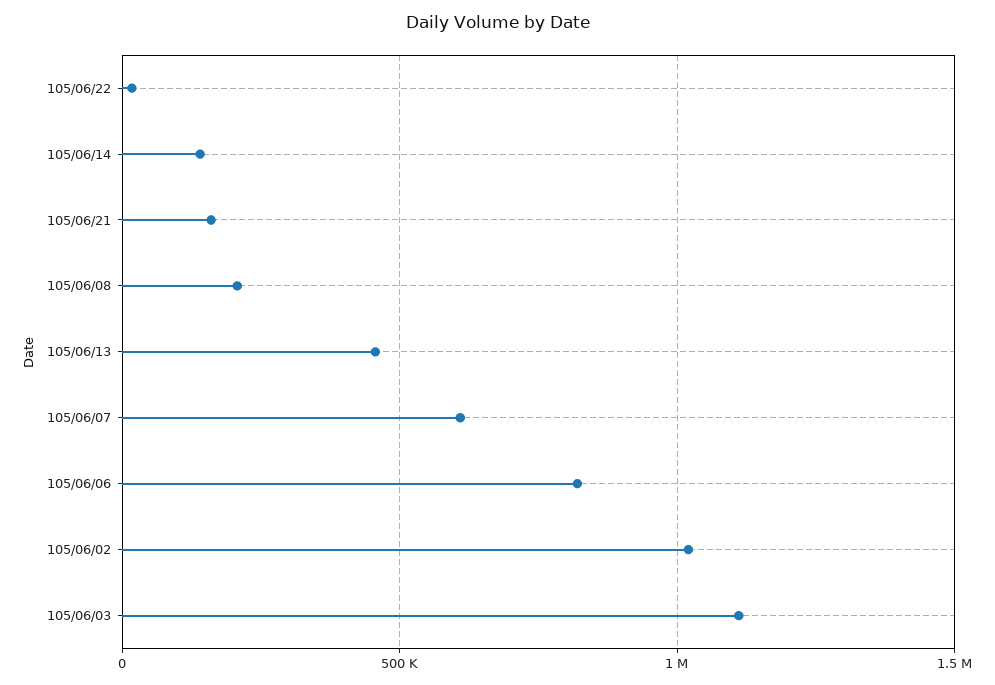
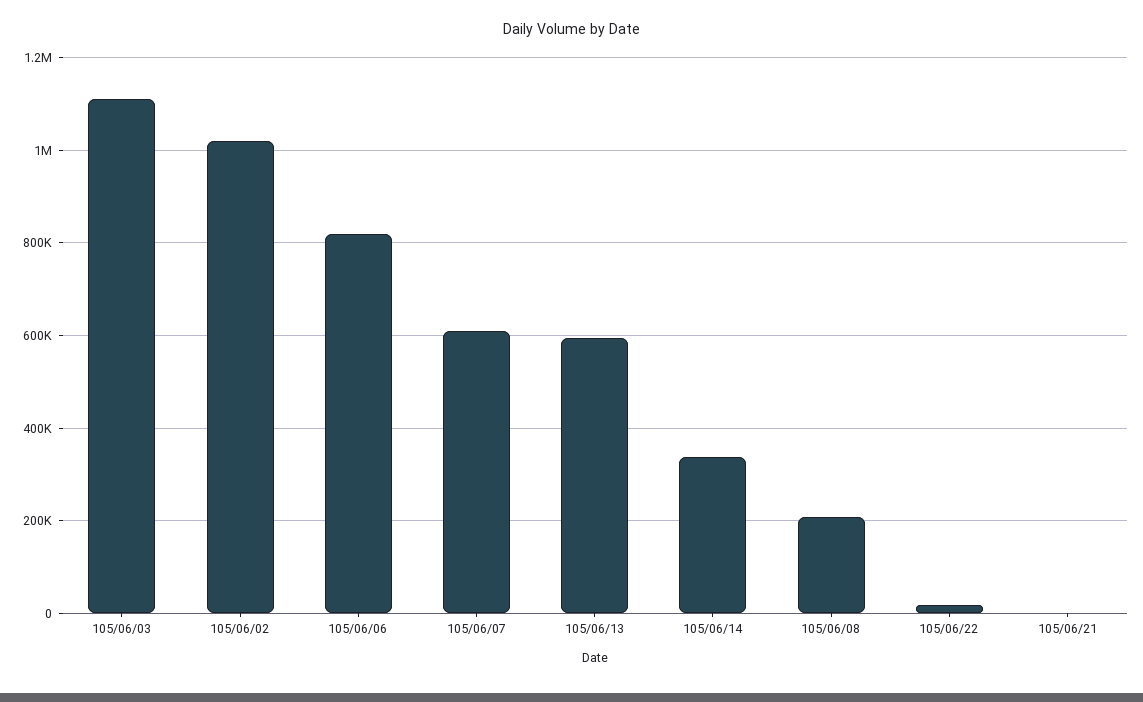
105/06/14: 150000 -> 340000
105/06/21: 150000 -> 0
105/06/13: 450000 -> 600000

